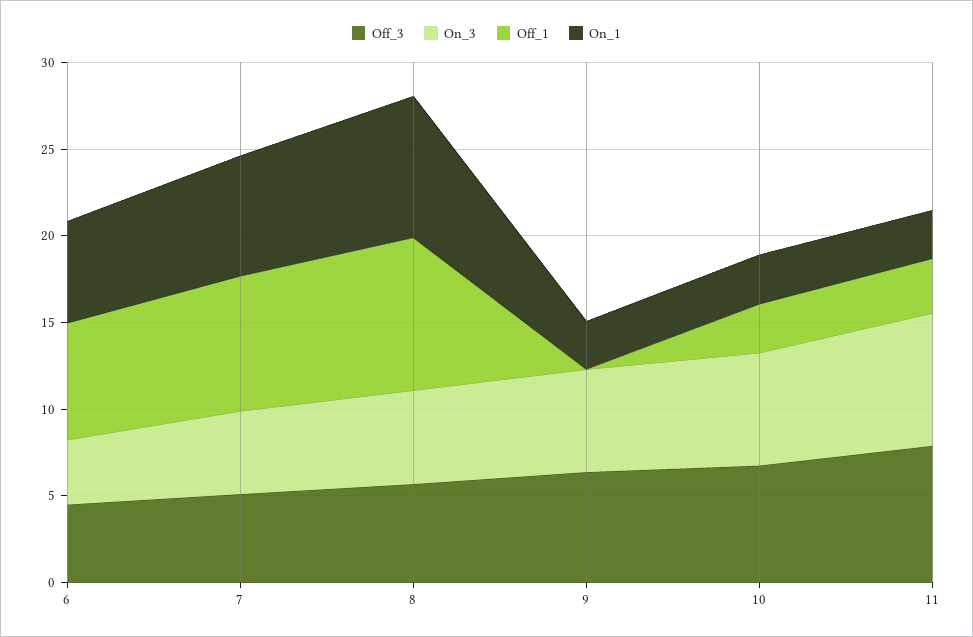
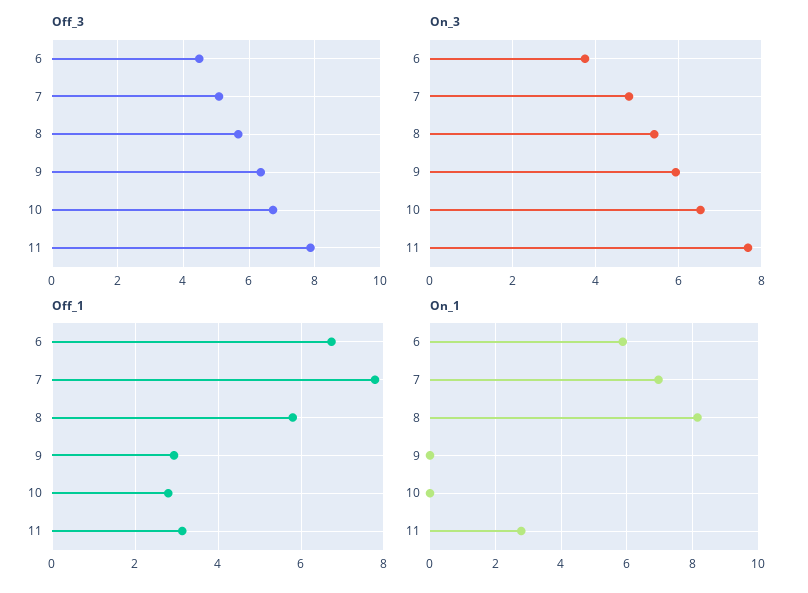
Off_1, 8: 9 -> 5.8
Off_1, 9: 0 -> 3
On_1, 9: 3 -> 0
On_1, 10: 3 -> 0

